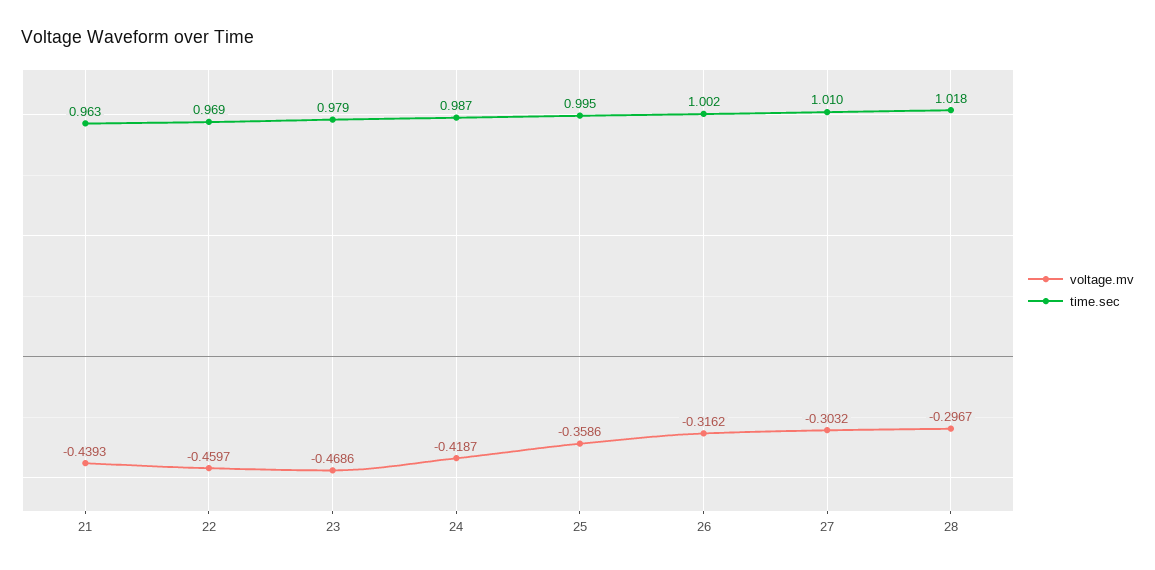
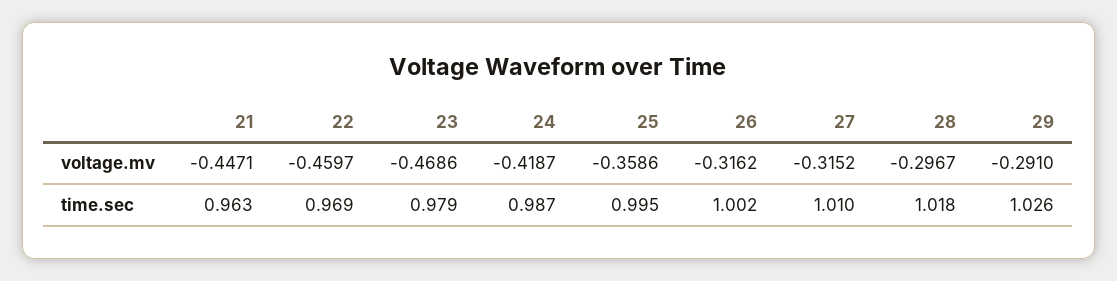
voltage.mv, 21: -0.4393 -> -0.4471
voltage.mv, 27: -0.3032 -> -0.3152
voltage.mv, 29: none -> -0.291
time.sec, 29: none -> 1.026

